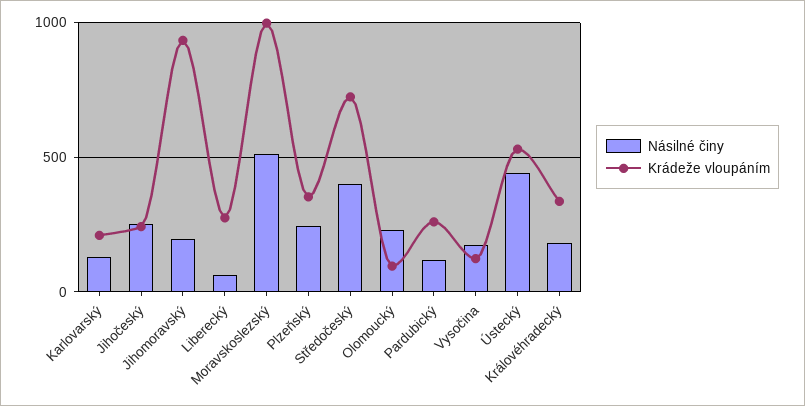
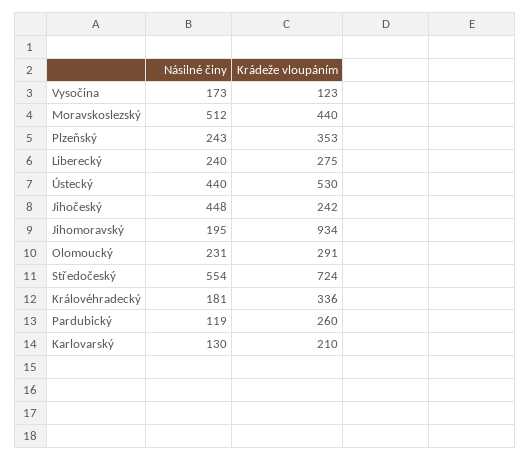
Násilné činy, Jihočeský: 250 -> 448
Násilné činy, Liberecký: 50 -> 240
Krádeže vloupáním, Moravskoslezský: 1000 -> 440
Násilné činy, Středočeský: 400 -> 554
Krádeže vloupáním, Olomoucký: 100 -> 291

